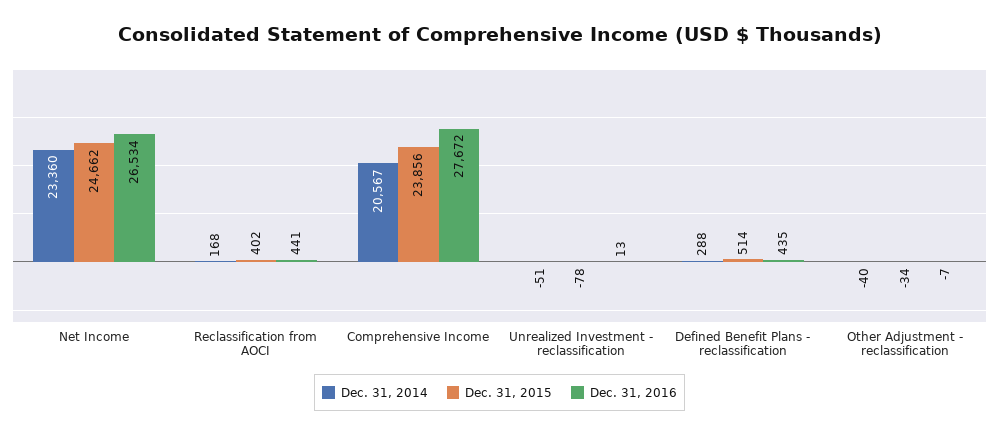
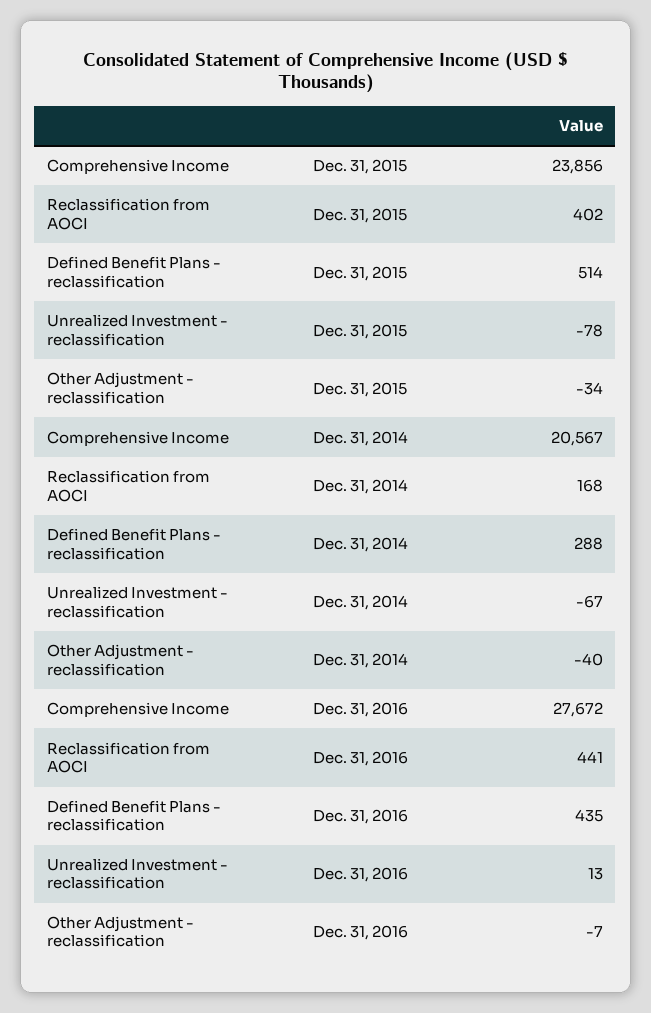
Dec. 31, 2014, Net Income: 23360 -> none
Dec. 31, 2015, Net Income: 24662 -> none
Dec. 31, 2016, Net Income: 26534 -> none
Dec. 31, 2014, Unrealized Investment - reclassification: -51 -> -67

